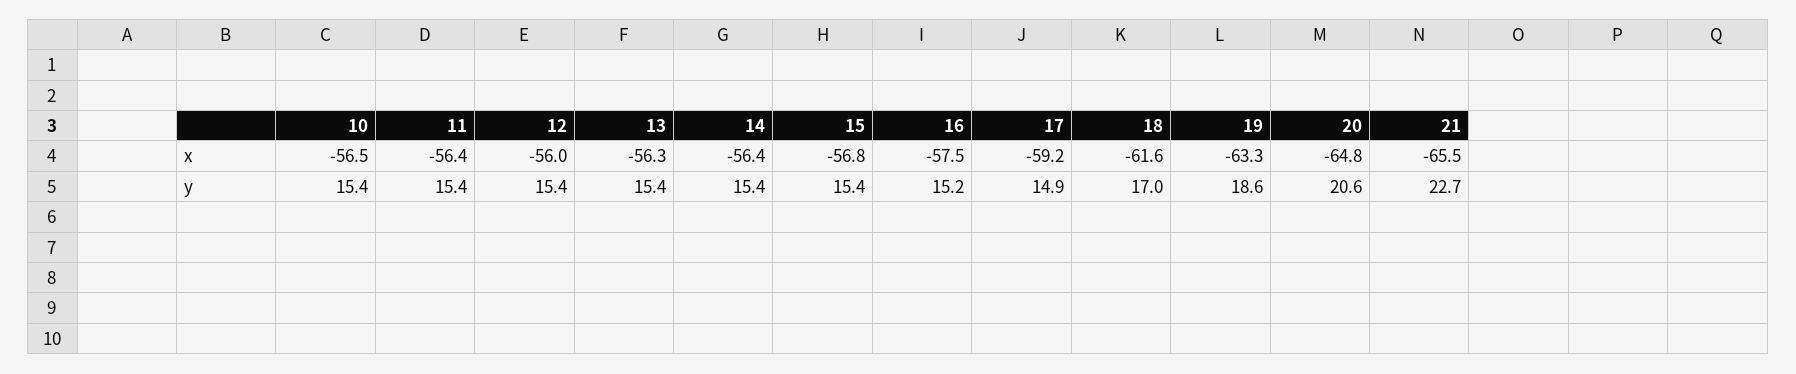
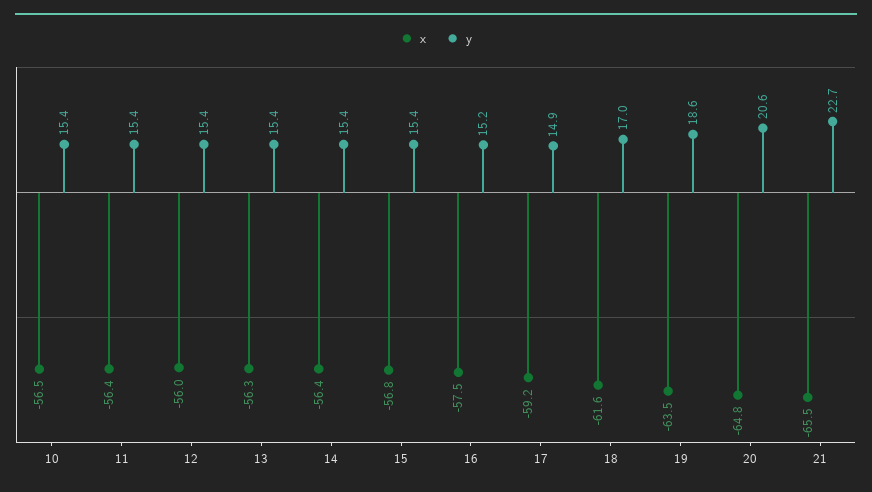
x, 19: -63.3 -> -63.5

